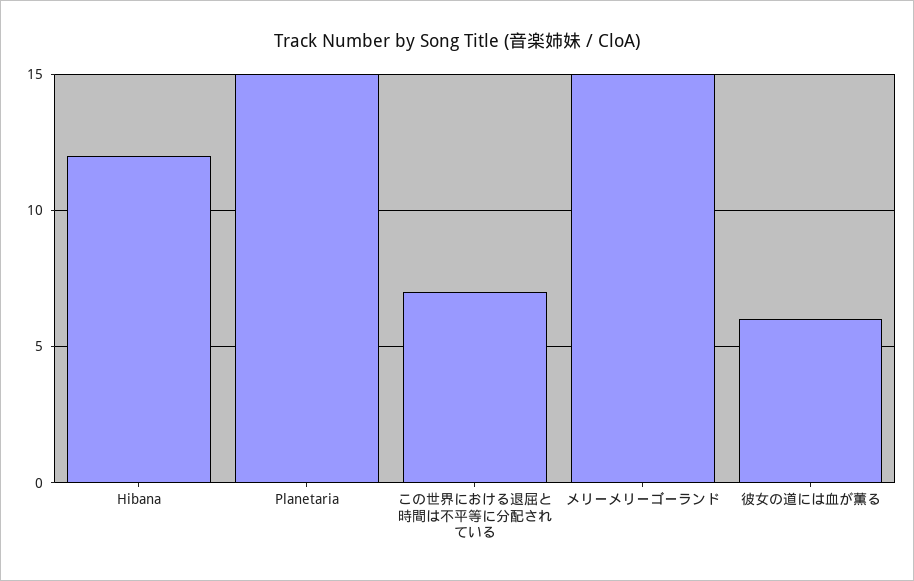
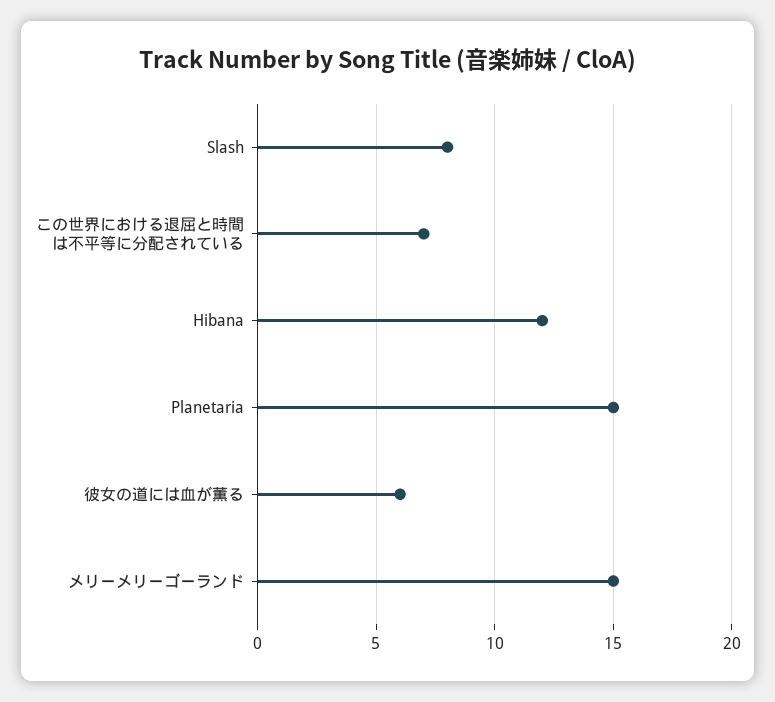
Slash: none -> 8

